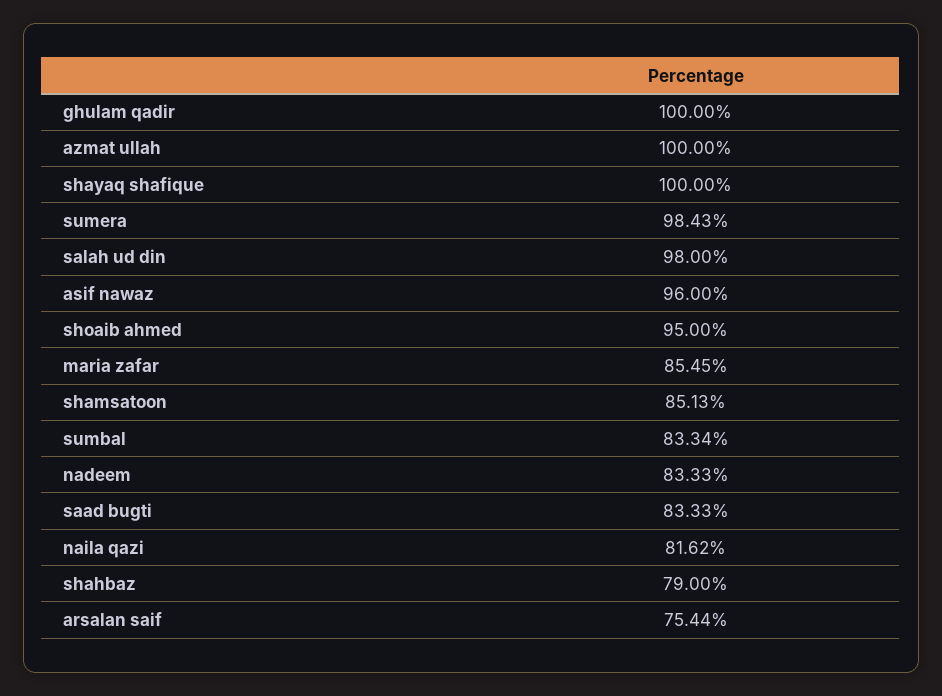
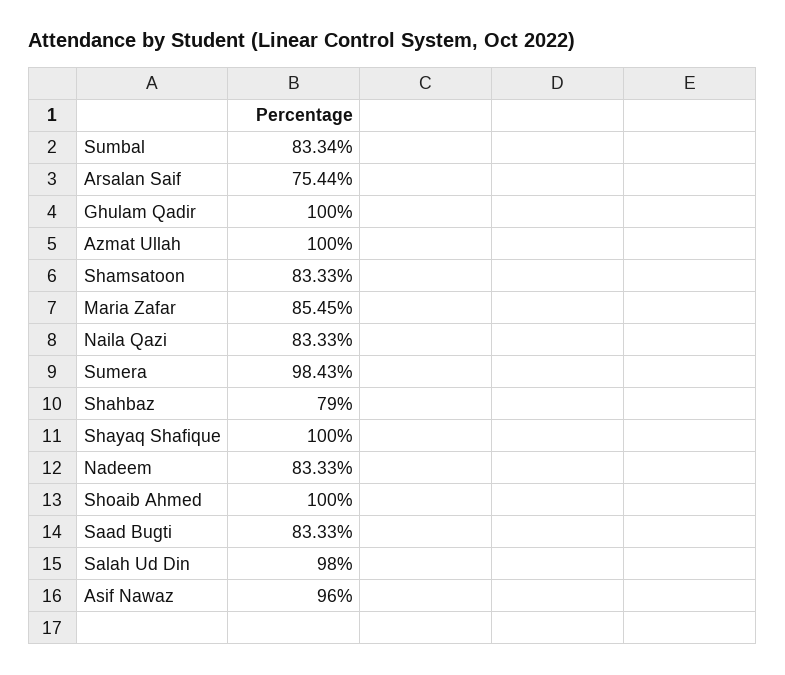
shoaib ahmed: 95 -> 100
shamsatoon: 85.13 -> 83.33
naila qazi: 81.62 -> 83.33

